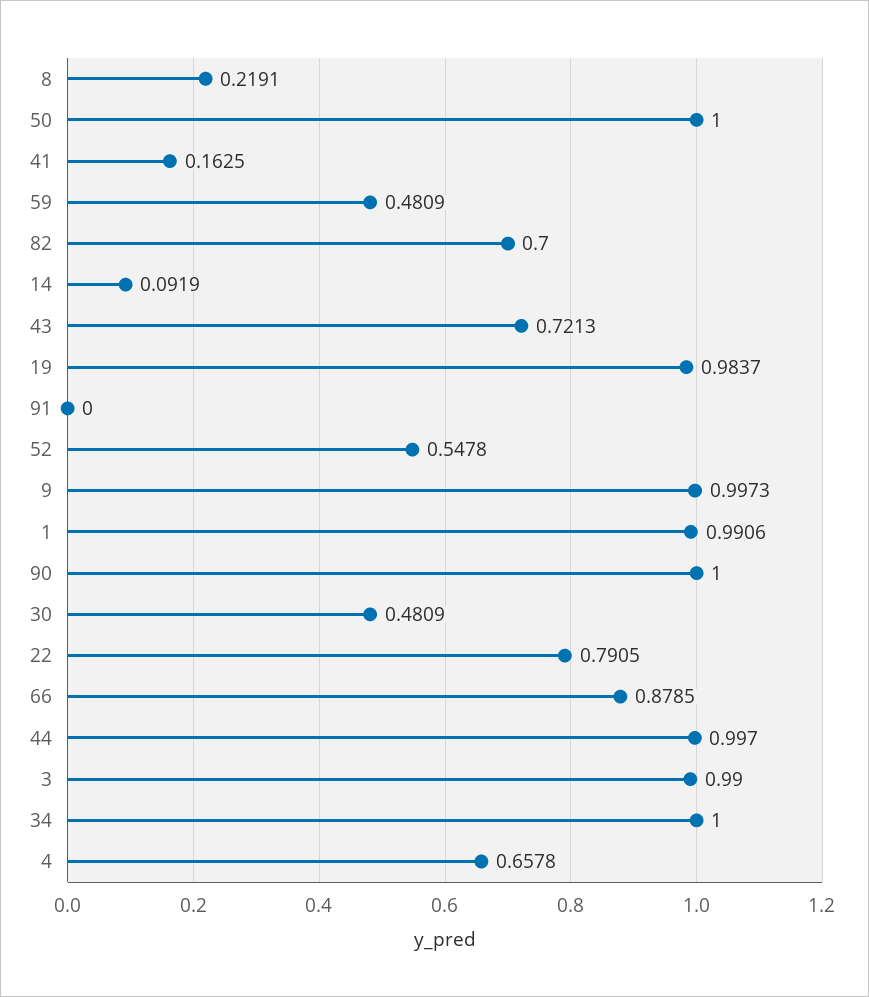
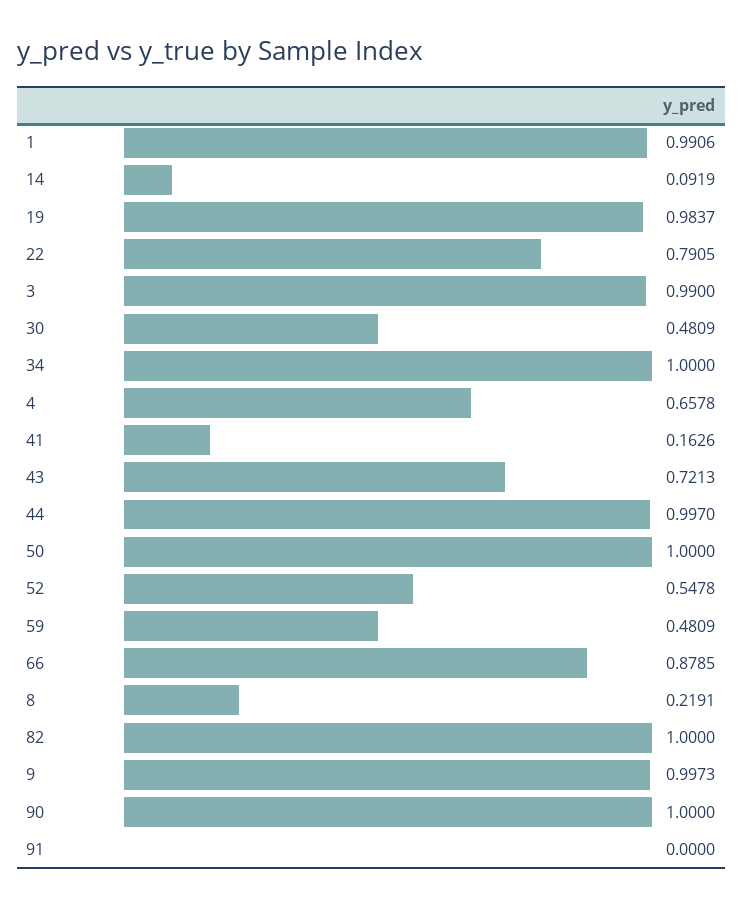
41: 0.1625 -> 0.1626
82: 0.7 -> 1

